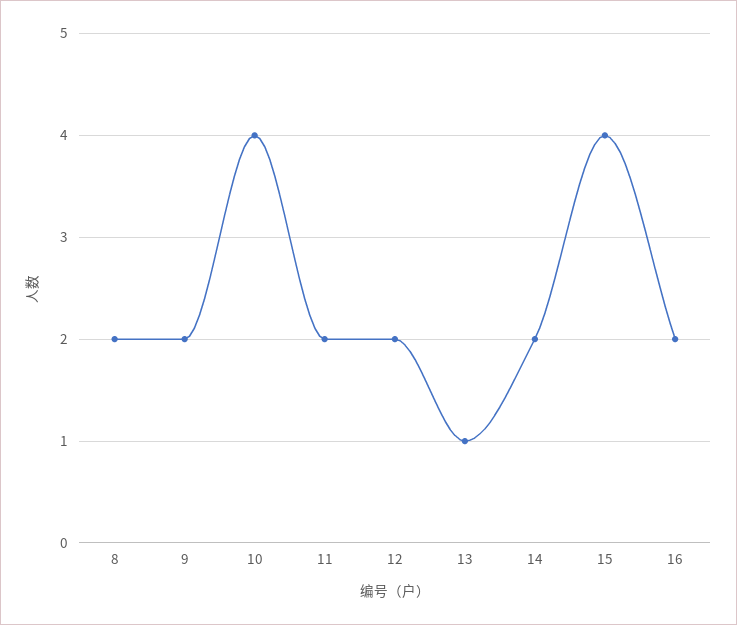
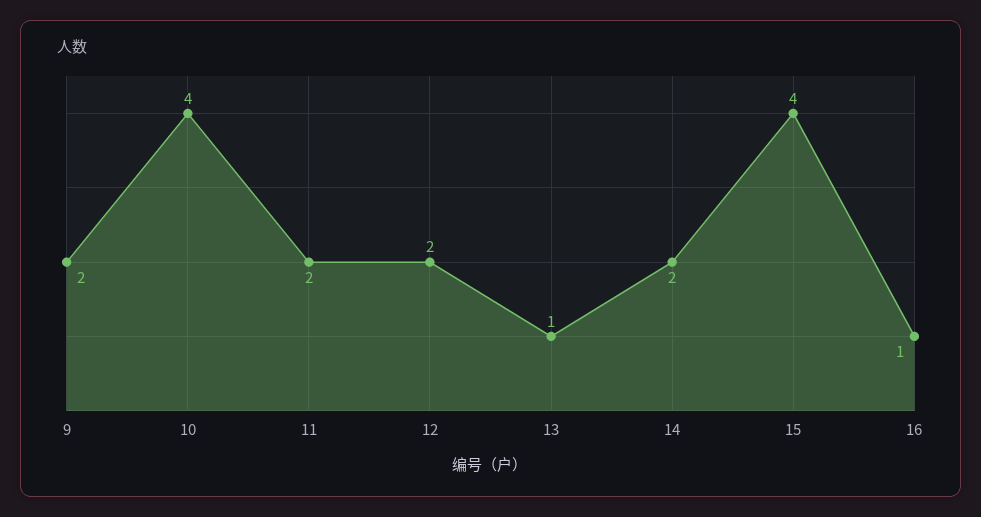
8: 2 -> none
16: 2 -> 1

